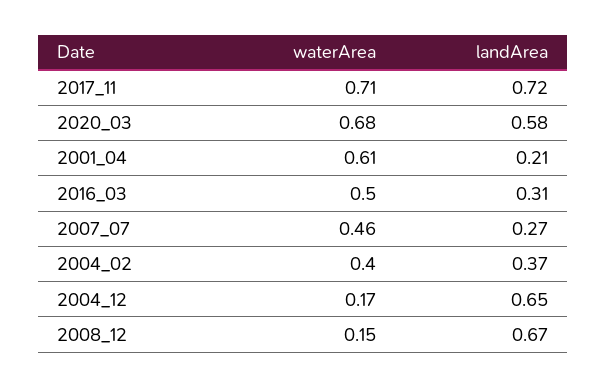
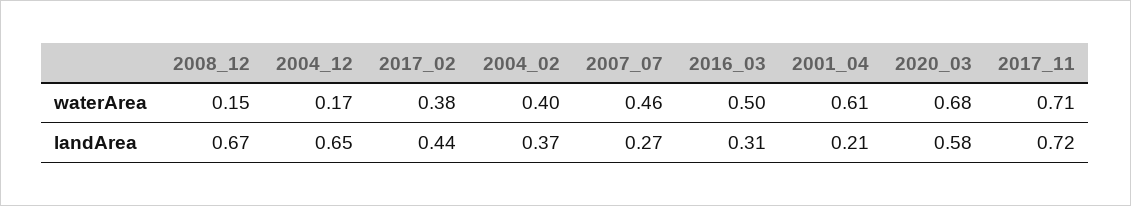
waterArea, 2017_02: none -> 0.38
landArea, 2017_02: none -> 0.44

